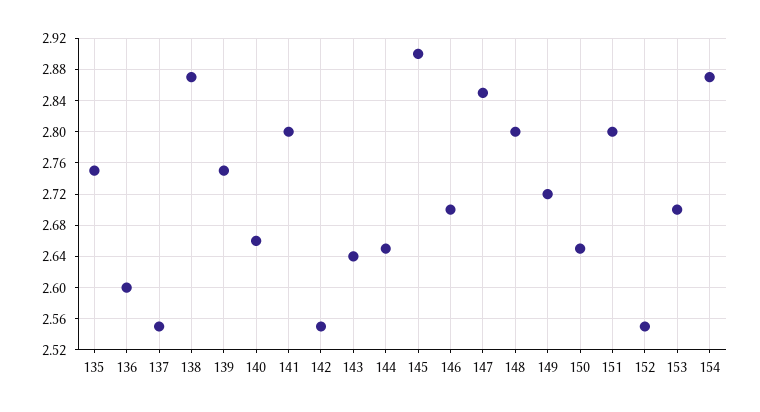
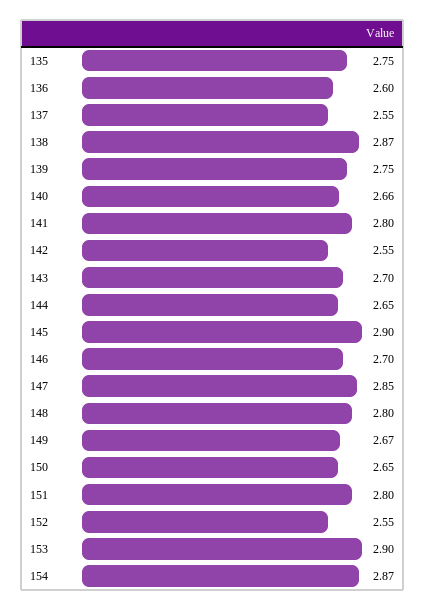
143: 2.64 -> 2.7
149: 2.72 -> 2.67
153: 2.7 -> 2.9

